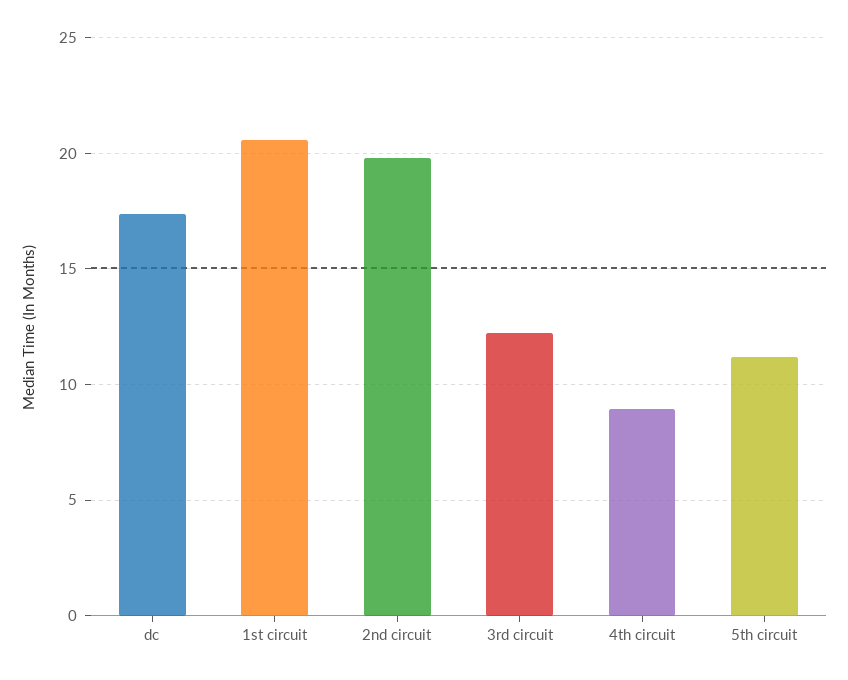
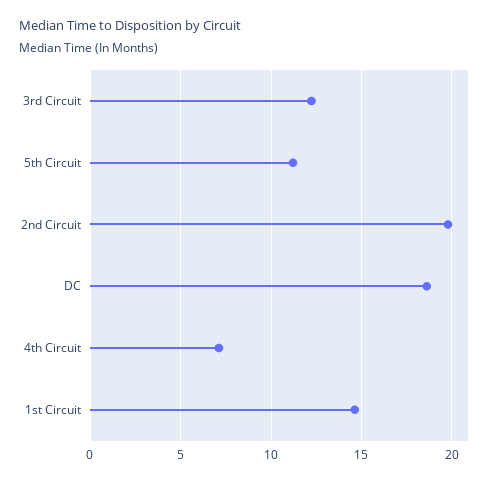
dc: 17.5 -> 18.5
1st circuit: 20.5 -> 14.5
4th circuit: 9 -> 7

